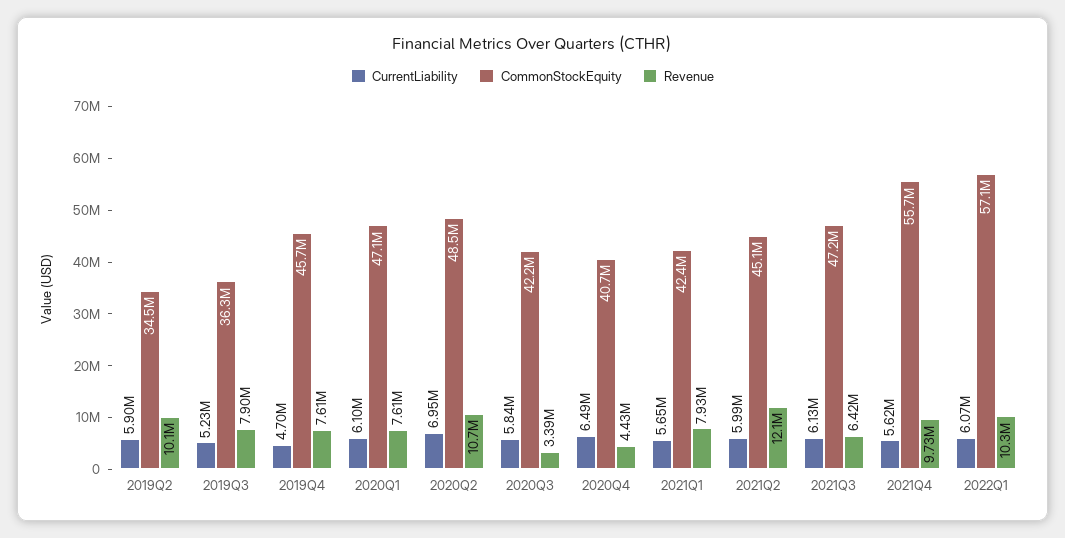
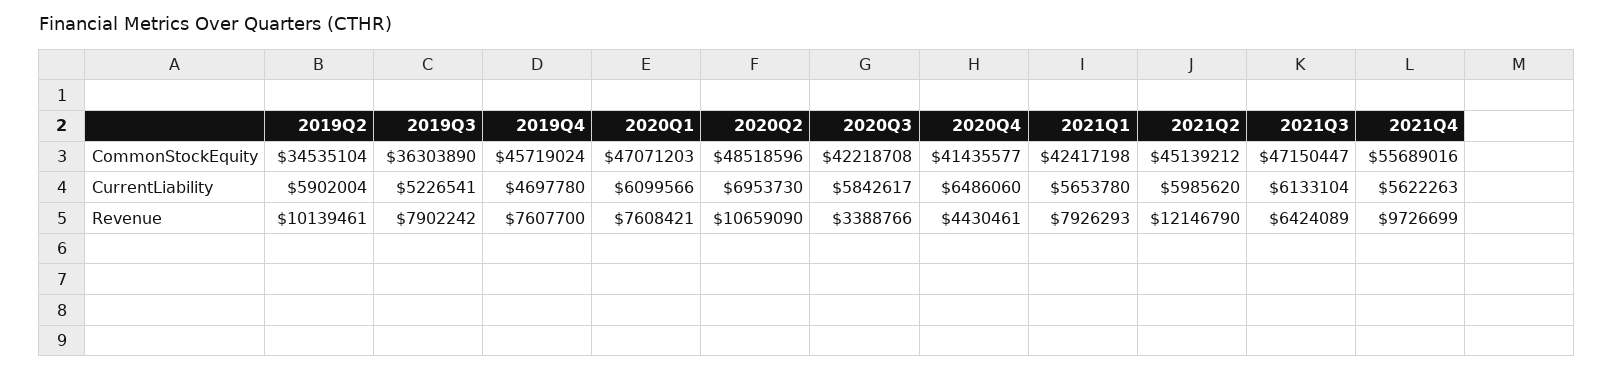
CommonStockEquity, 2020Q4: 40700000 -> 41435577
CurrentLiability, 2022Q1: 6070000 -> none
CommonStockEquity, 2022Q1: 57100000 -> none
Revenue, 2022Q1: 10300000 -> none

